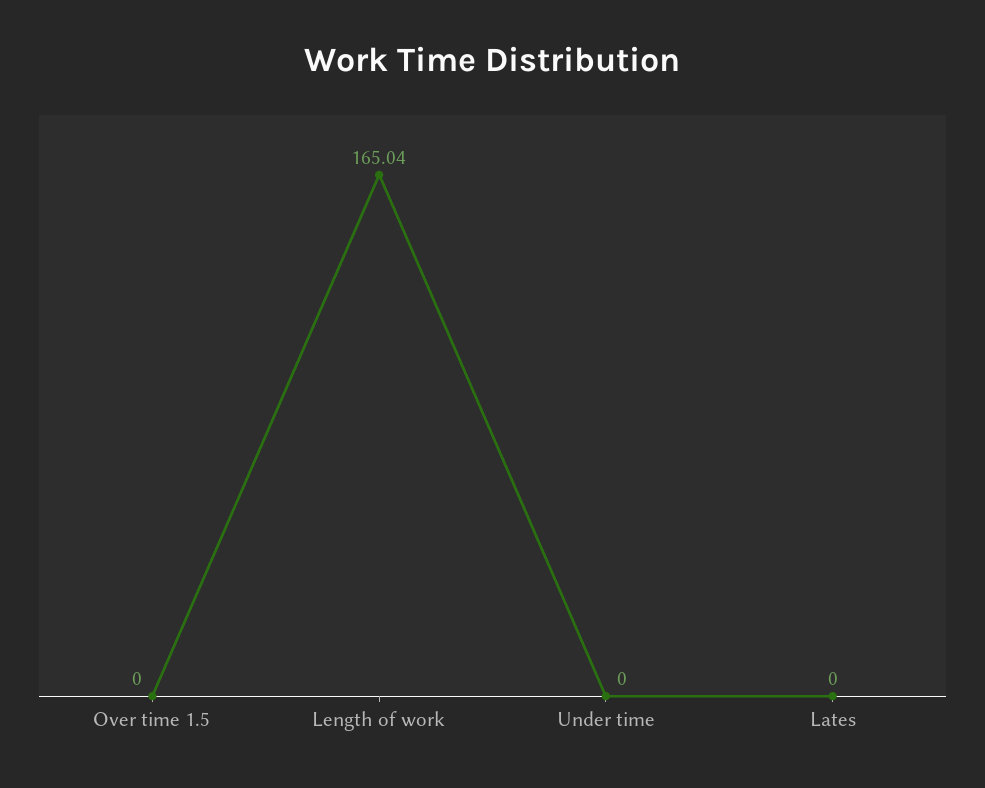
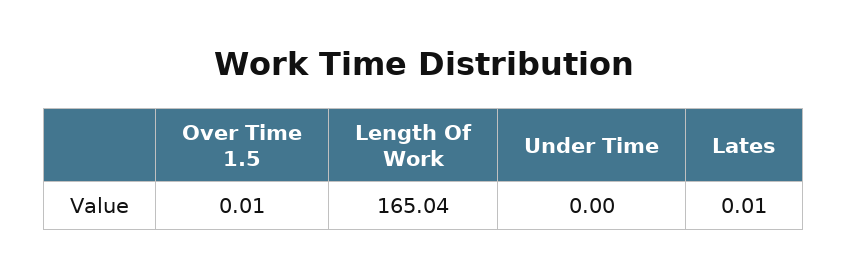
Over time 1.5: 0 -> 0.01
Lates: 0 -> 0.01

